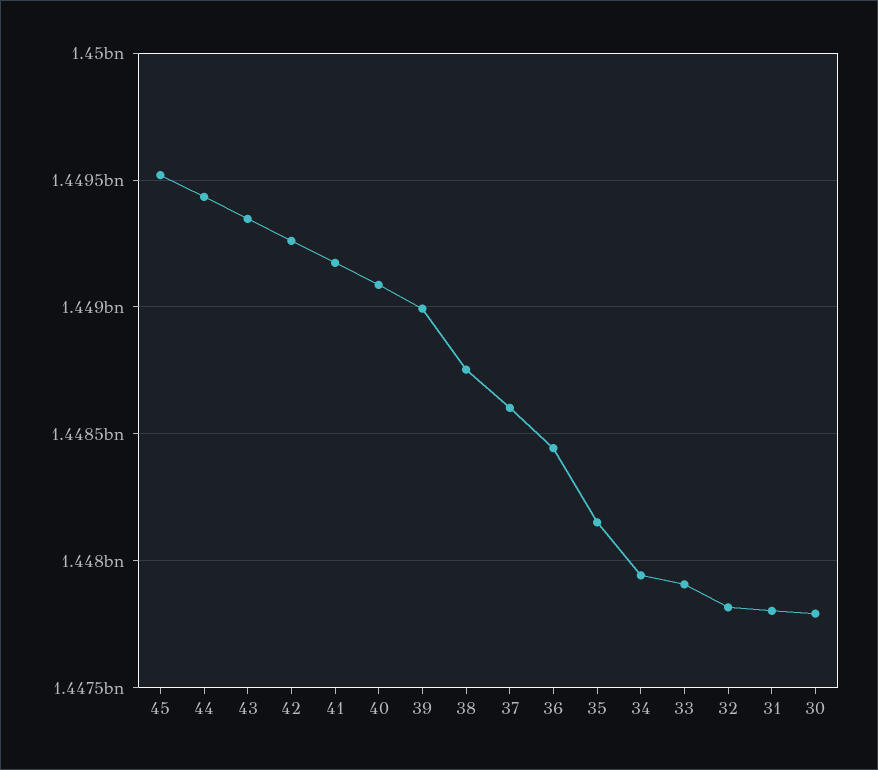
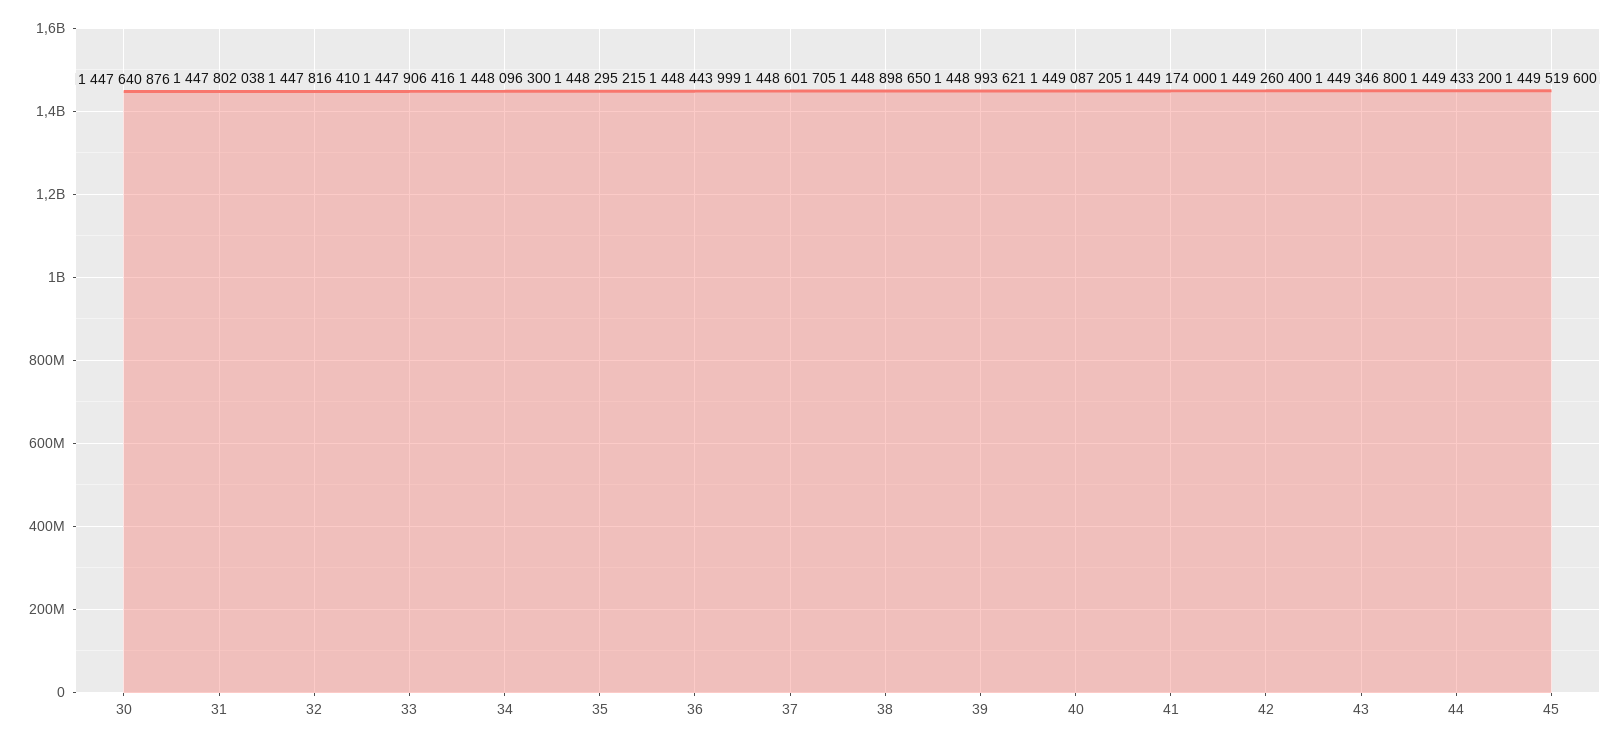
38: 1448750000 -> 1448898650
35: 1448150000 -> 1448295215
34: 1447950000 -> 1448096300
30: 1447800000 -> 1447640876

